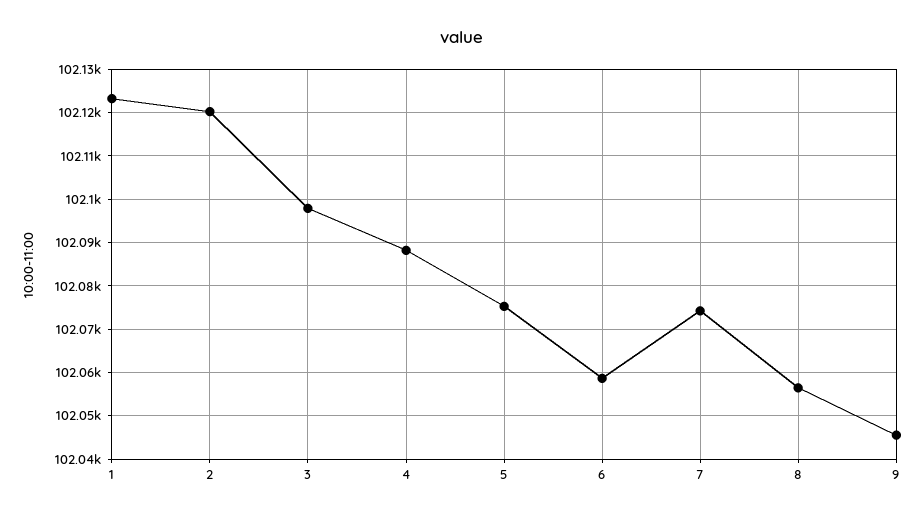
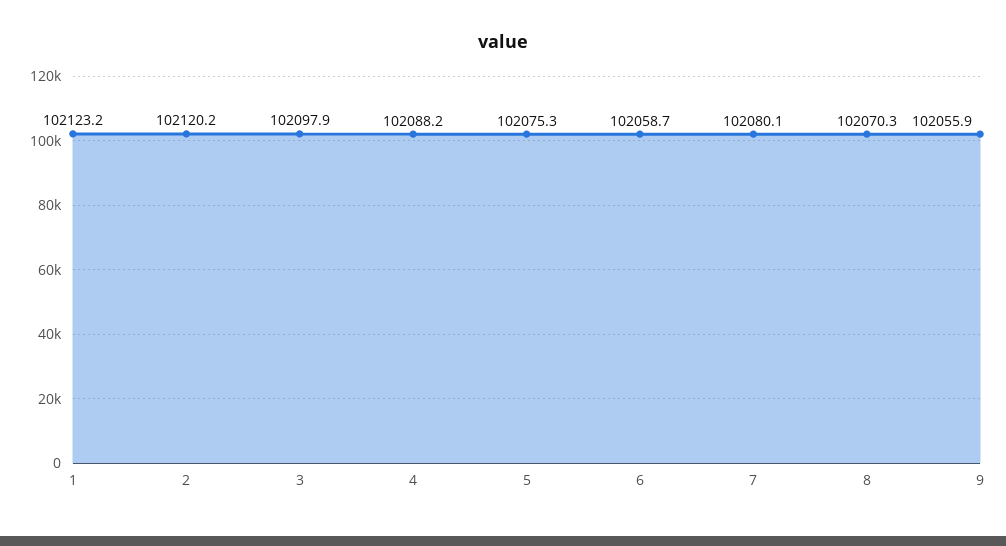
7: 102074 -> 102080.1
8: 102056 -> 102070.3
9: 102046 -> 102055.9

